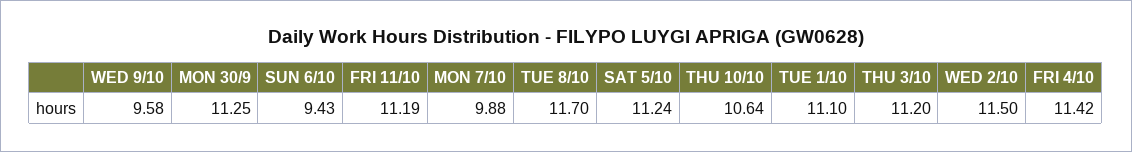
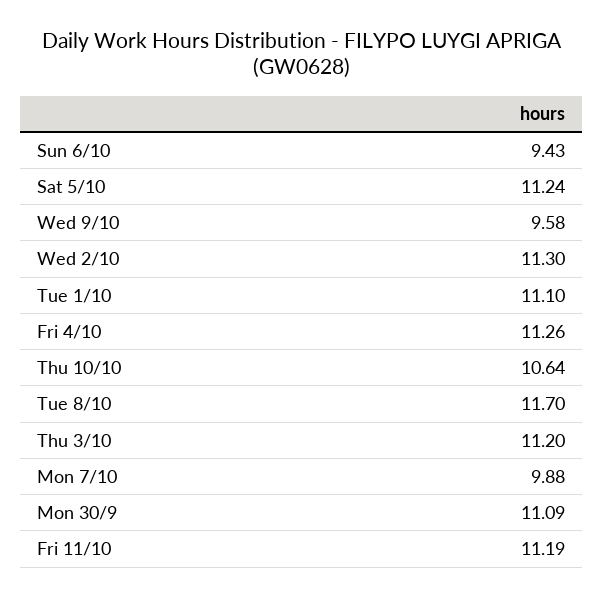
MON 30/9: 11.25 -> 11.09
WED 2/10: 11.5 -> 11.3
FRI 4/10: 11.42 -> 11.26

